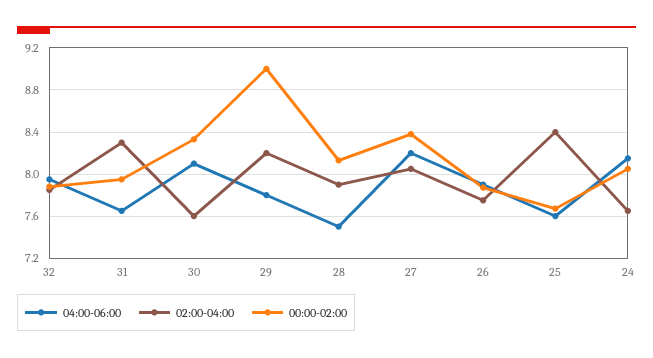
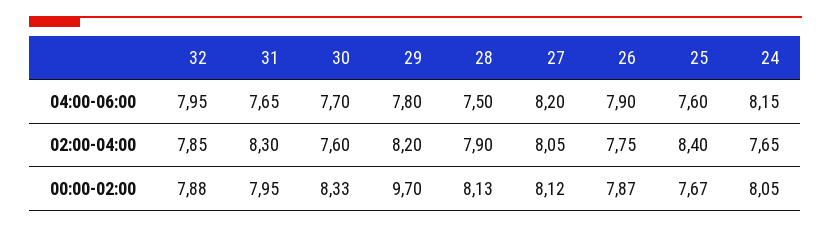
04:00-06:00, 30: 8.1 -> 7.7
00:00-02:00, 29: 9 -> 9.7
00:00-02:00, 27: 8.4 -> 8.12

